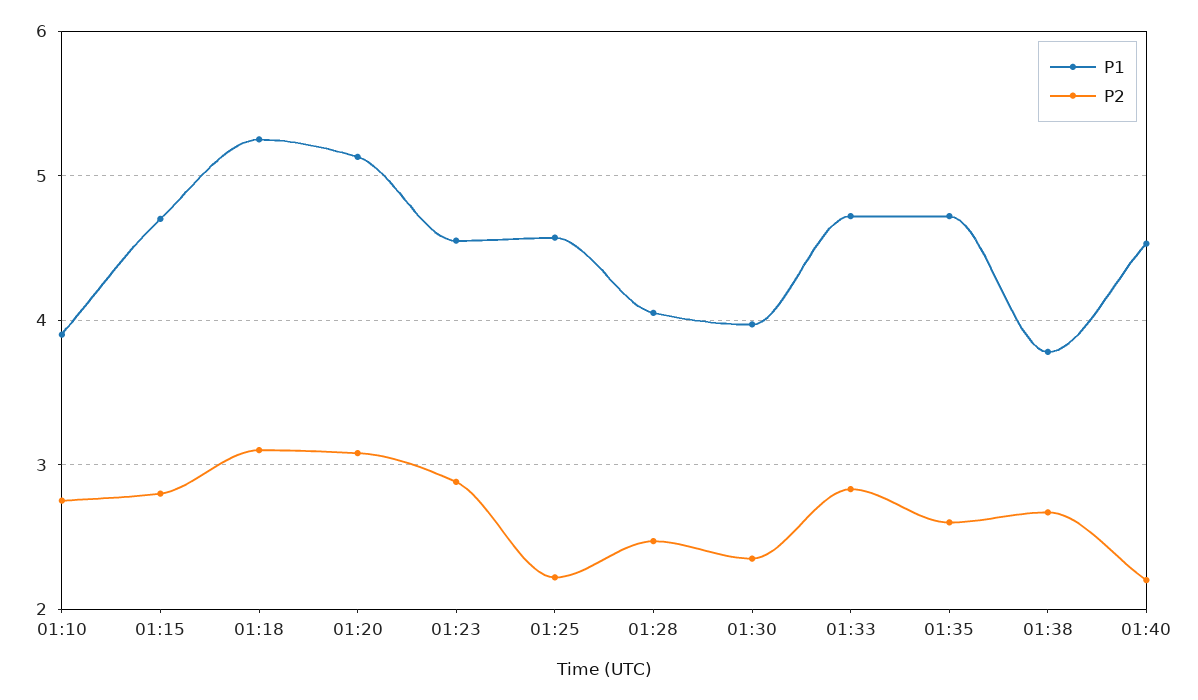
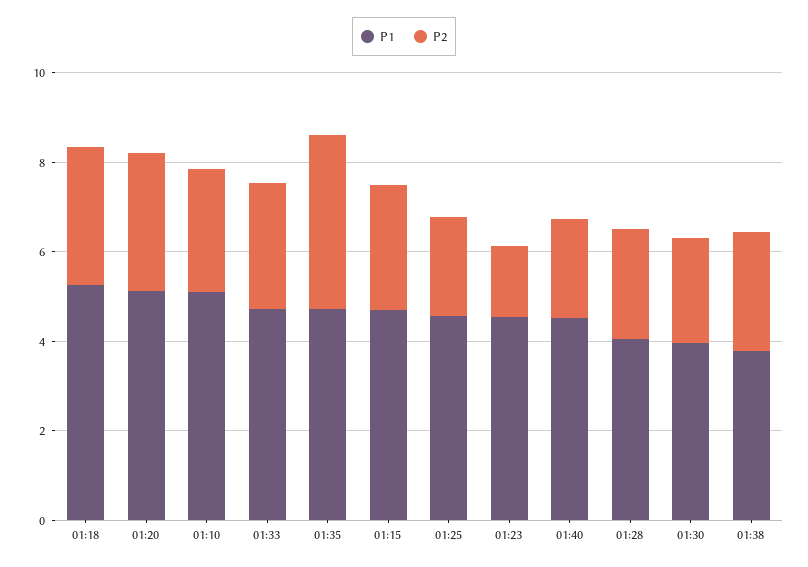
P1, 01:10: 3.9 -> 5
P2, 01:23: 2.9 -> 1.5
P2, 01:35: 2.6 -> 4

